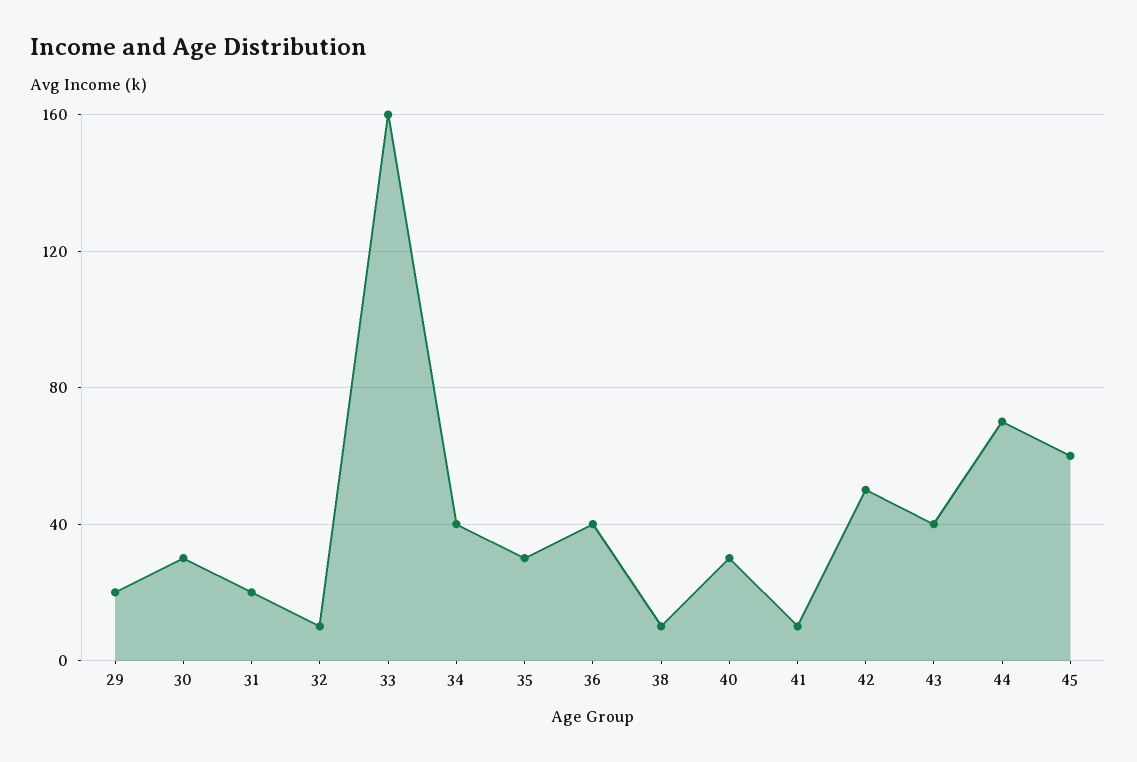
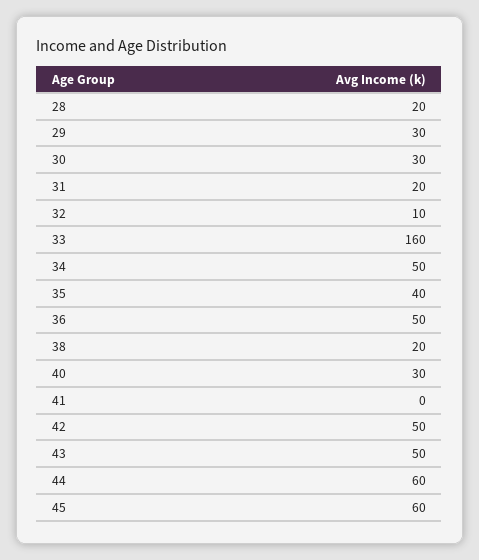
29: 20 -> 30
34: 40 -> 50
35: 30 -> 40
36: 40 -> 50
38: 10 -> 20
41: 10 -> 0
43: 40 -> 50
44: 70 -> 60
28: none -> 20

